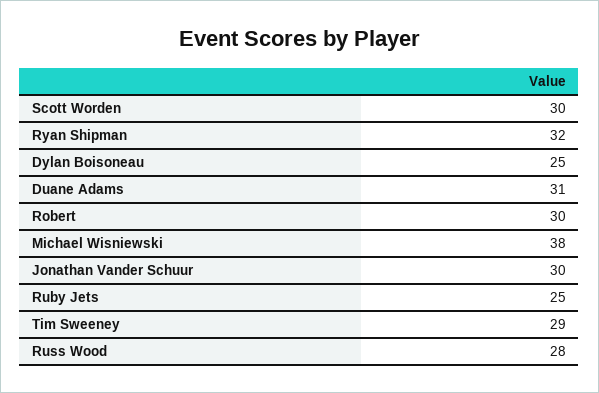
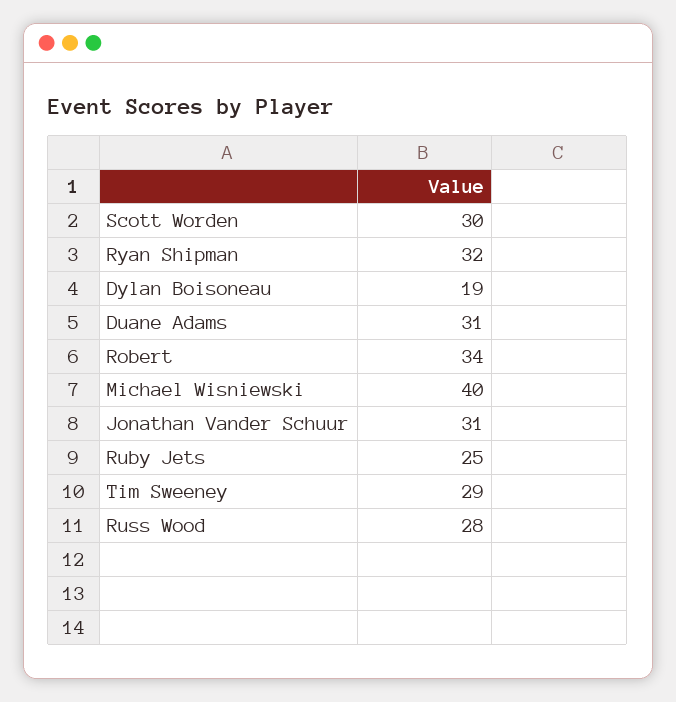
Dylan Boisoneau: 25 -> 19
Robert: 30 -> 34
Michael Wisniewski: 38 -> 40
Jonathan Vander Schuur: 30 -> 31

